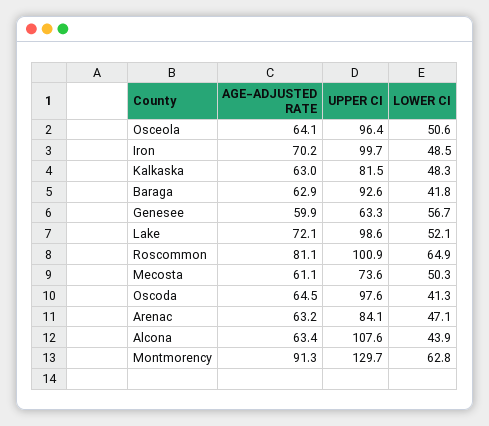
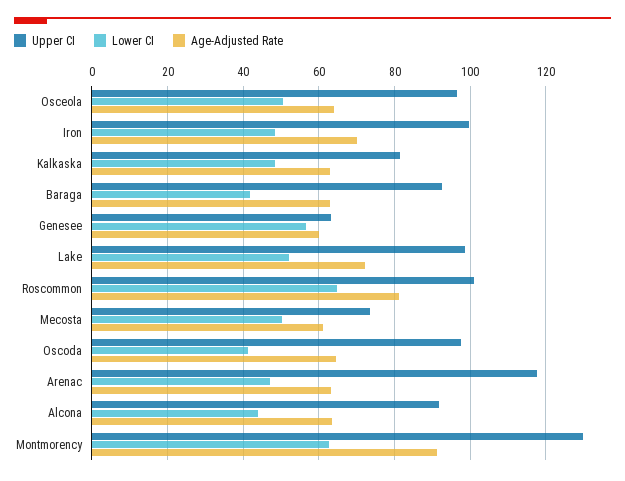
UPPER CI, Arenac: 84.1 -> 118
UPPER CI, Alcona: 107.6 -> 92

